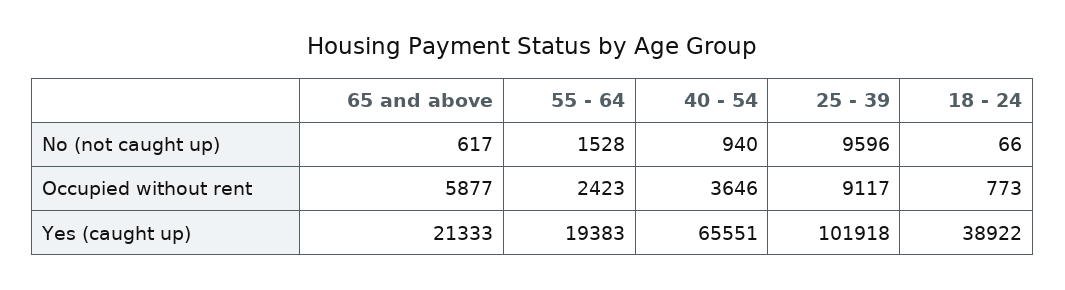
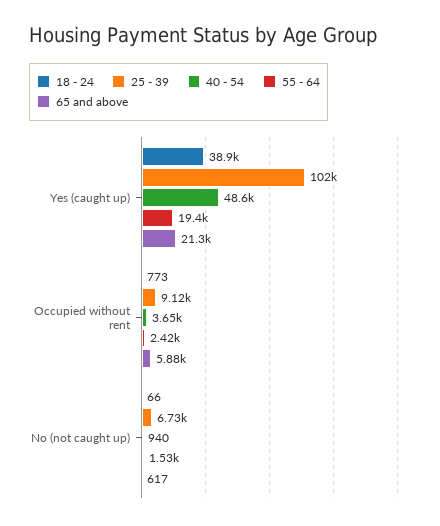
25 - 39, No (not caught up): 9596 -> 6730
40 - 54, Yes (caught up): 65551 -> 48600

